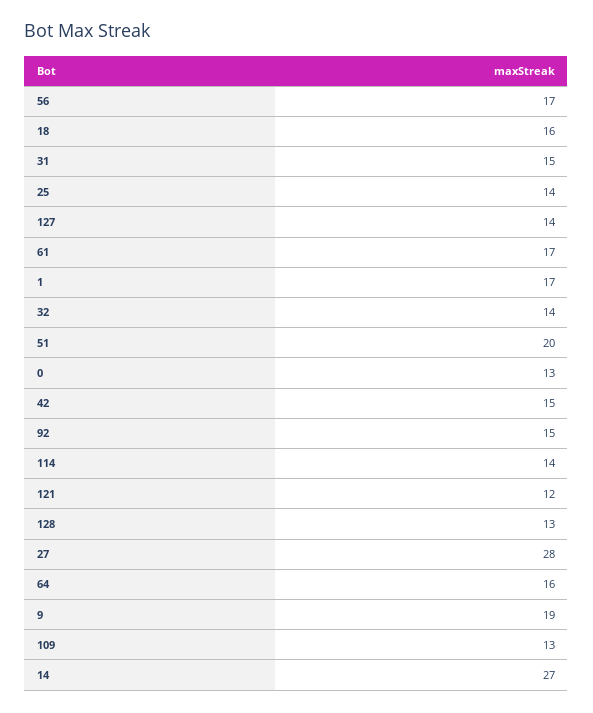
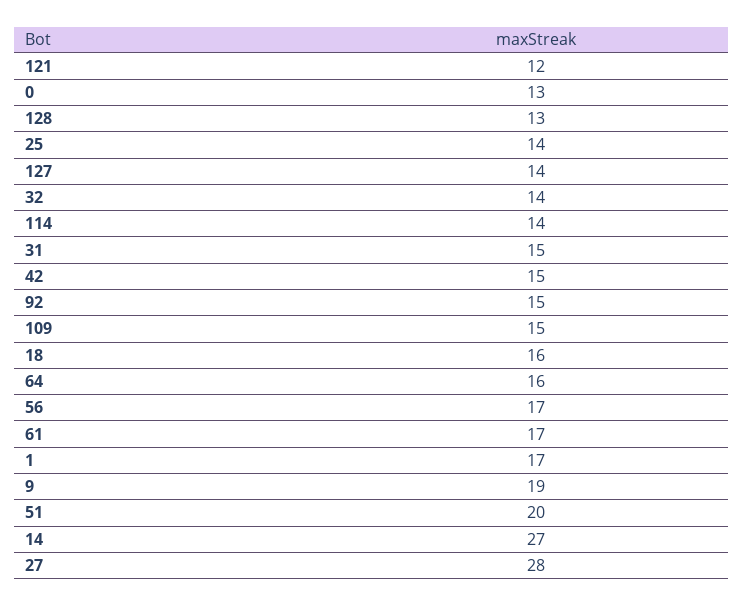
109: 13 -> 15

